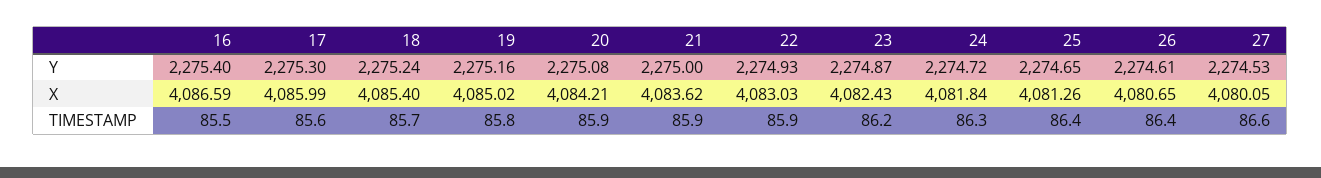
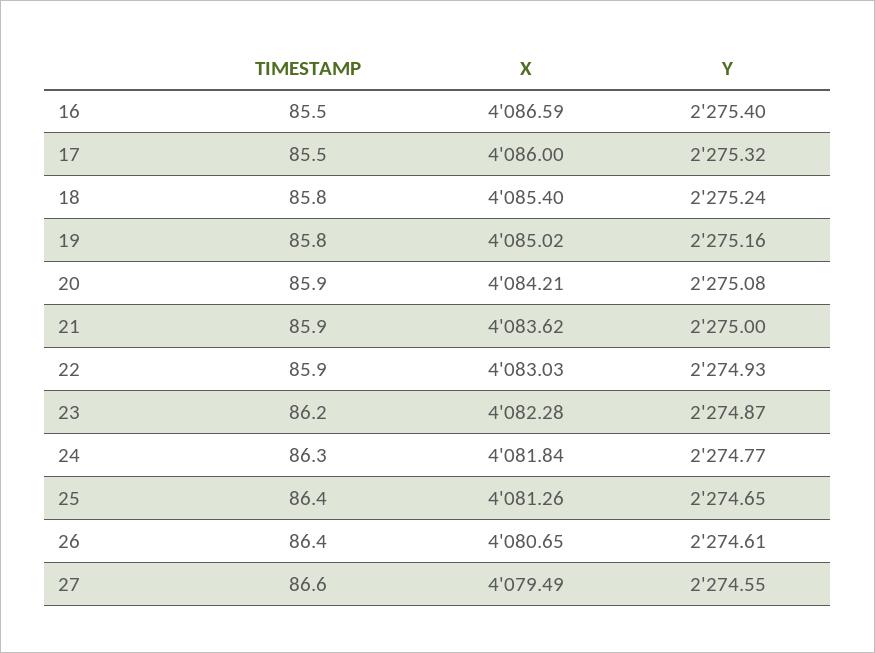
17, Y: 2275.3 -> 2275.32
24, Y: 2274.72 -> 2274.77
27, Y: 2274.53 -> 2274.55
17, X: 4085.99 -> 4086
23, X: 4082.43 -> 4082.28
27, X: 4080.05 -> 4079.49
17, TIMESTAMP: 85.6 -> 85.5
18, TIMESTAMP: 85.7 -> 85.8

